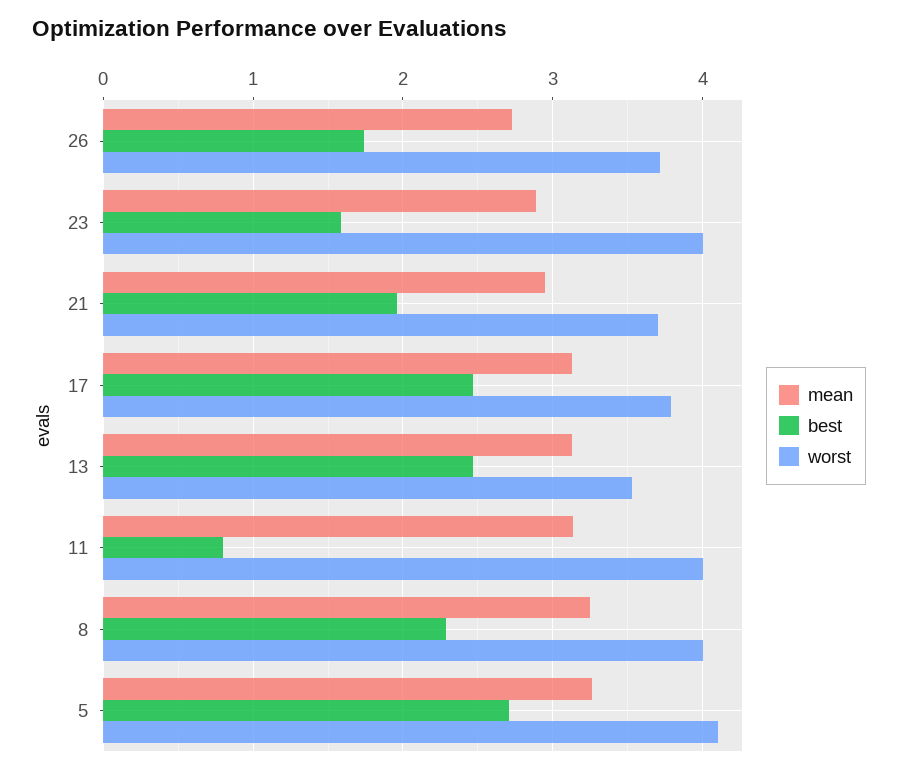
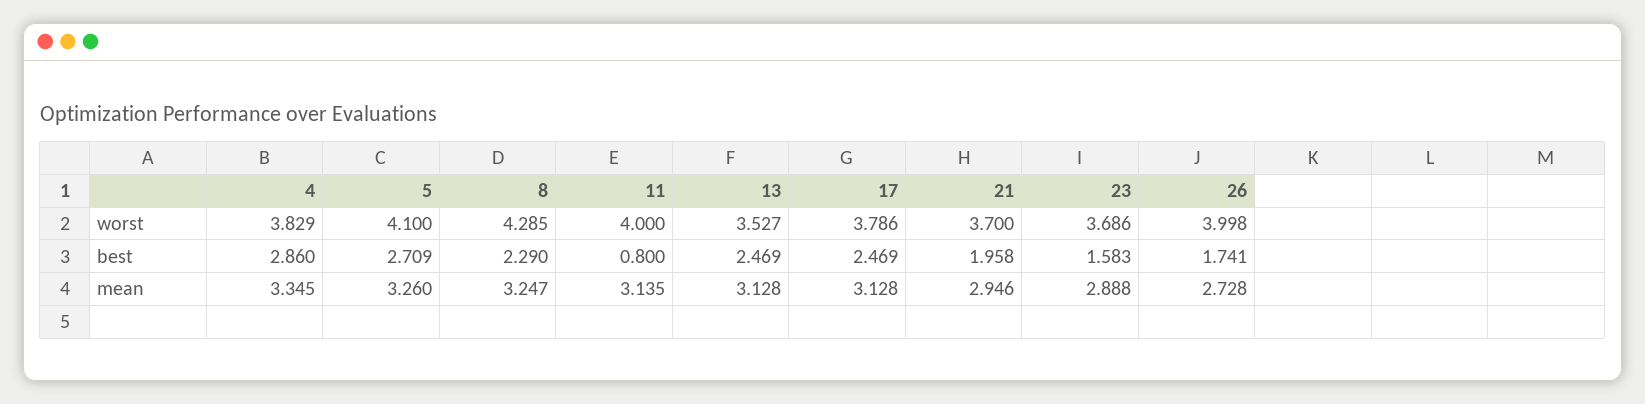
worst, 26: 3.7 -> 3.998
worst, 23: 4 -> 3.686
worst, 8: 4 -> 4.285
worst, 4: none -> 3.829
best, 4: none -> 2.86
mean, 4: none -> 3.345

